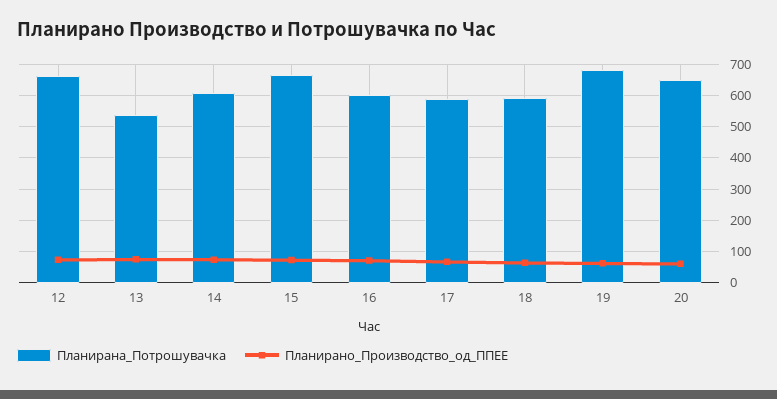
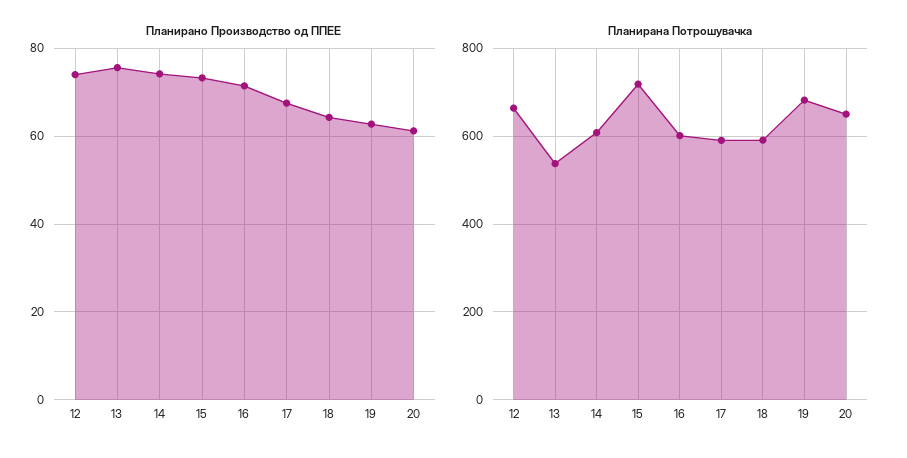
Планирана_Потрошувачка, 15: 660 -> 720

